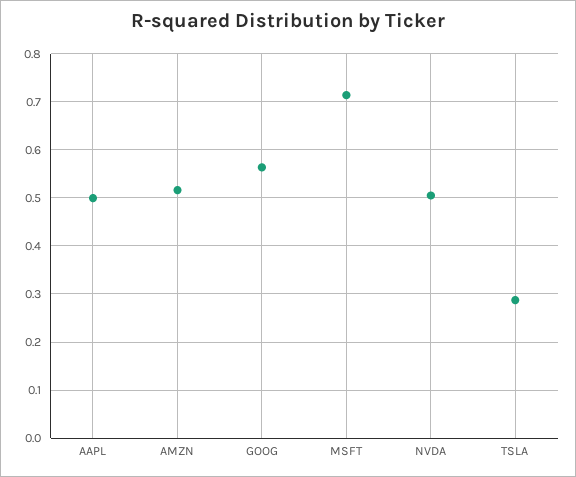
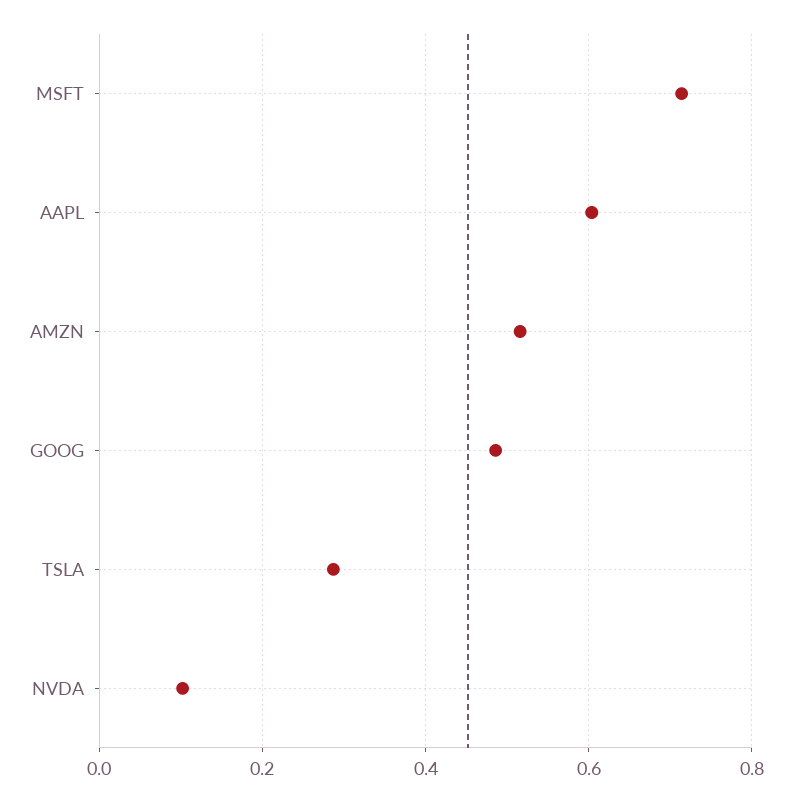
AAPL: 0.5 -> 0.6
GOOG: 0.56 -> 0.48
NVDA: 0.5 -> 0.1

